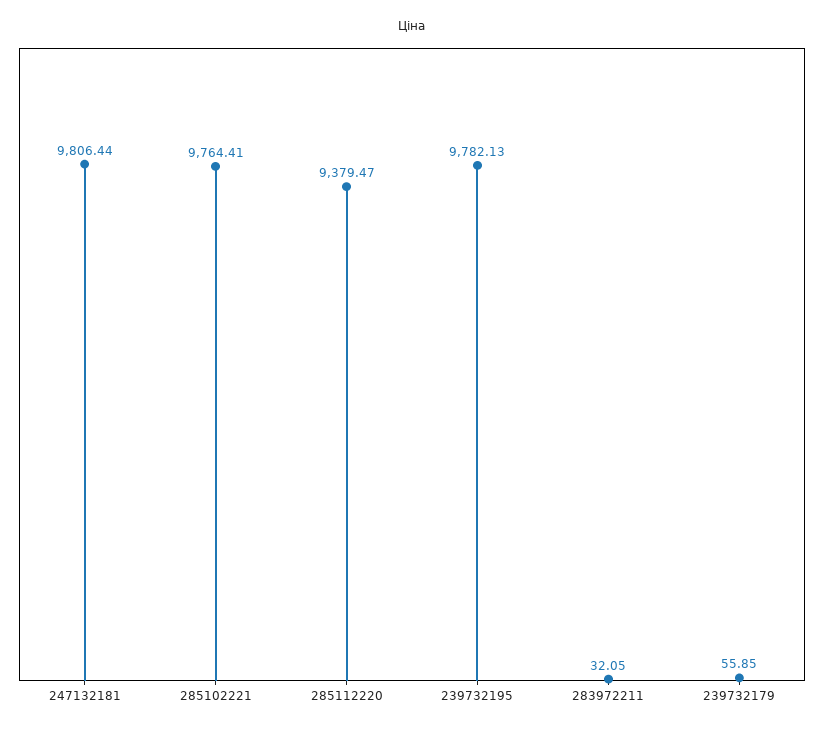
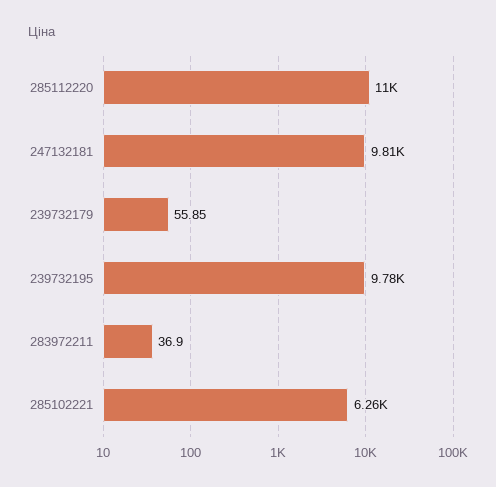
285102221: 9764.41 -> 6260
285112220: 9379.47 -> 11000
283972211: 32.05 -> 36.9

